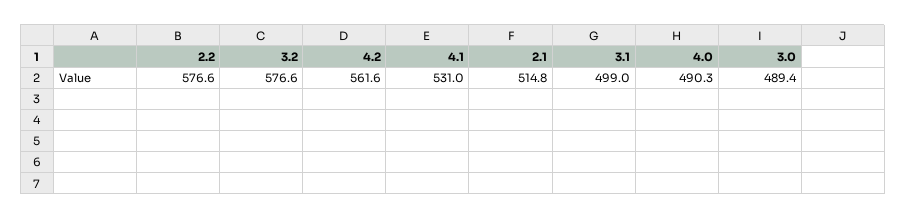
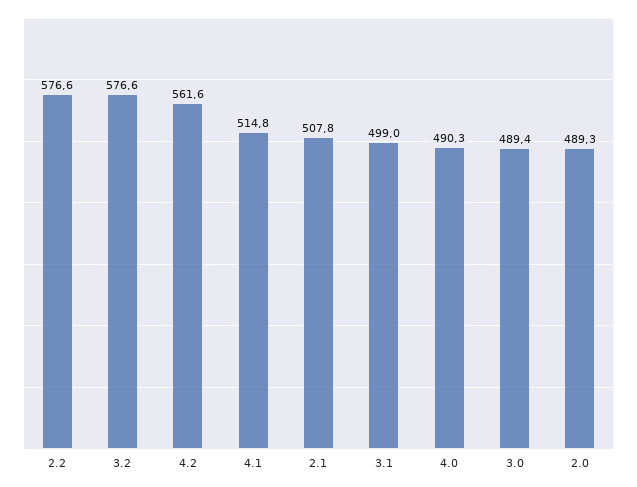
4.1: 531 -> 514.8
2.1: 514.8 -> 507.8
2.0: none -> 489.3

